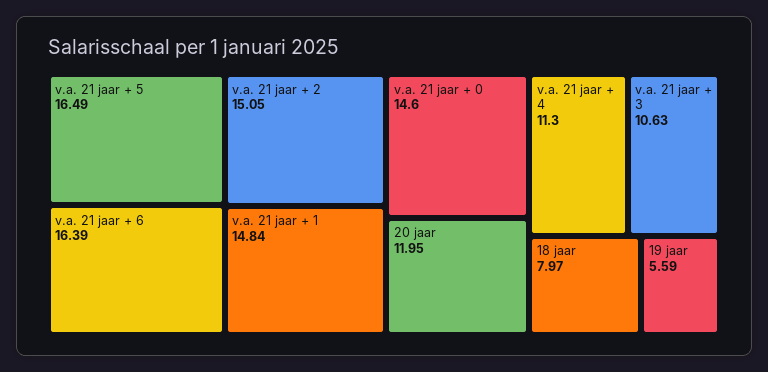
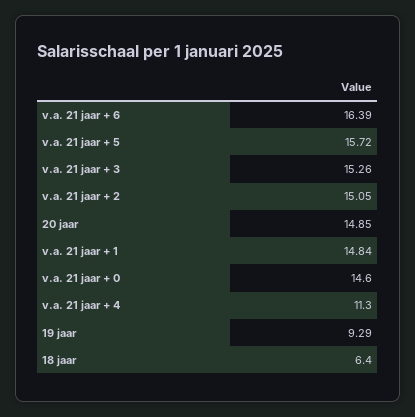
v.a. 21 jaar + 5: 16.49 -> 15.72
20 jaar: 11.95 -> 14.85
v.a. 21 jaar + 3: 10.63 -> 15.26
18 jaar: 7.97 -> 6.4
19 jaar: 5.59 -> 9.29

